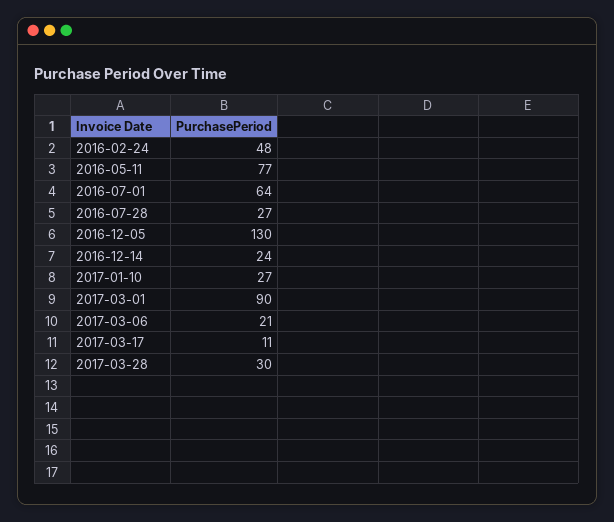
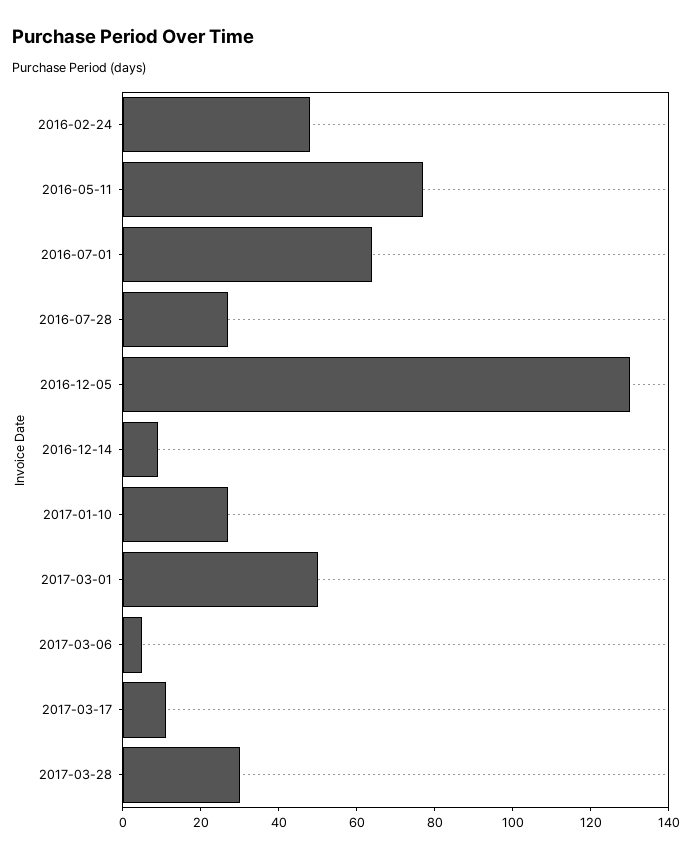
2016-12-14: 24 -> 10
2017-03-01: 90 -> 50
2017-03-06: 21 -> 5

